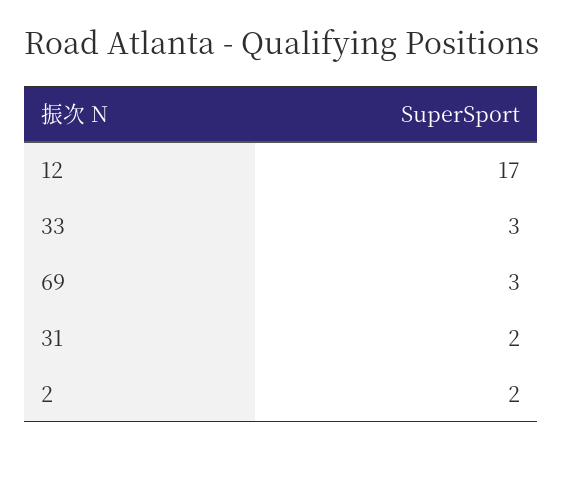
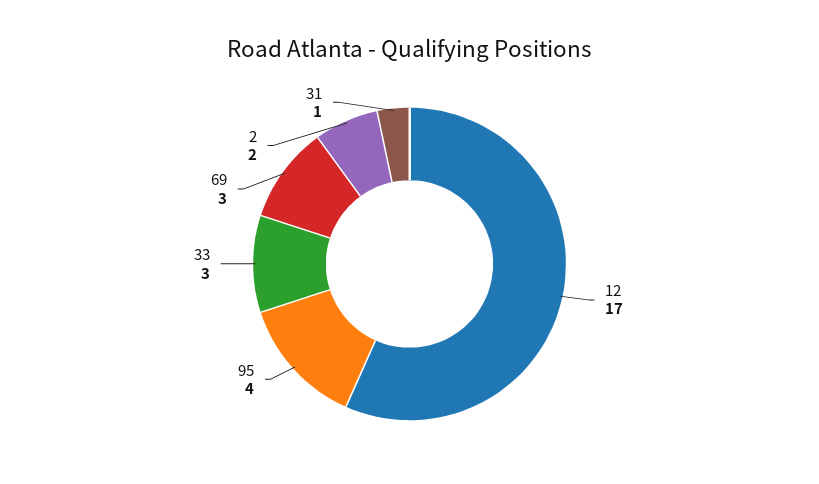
31: 2 -> 1
95: none -> 4

